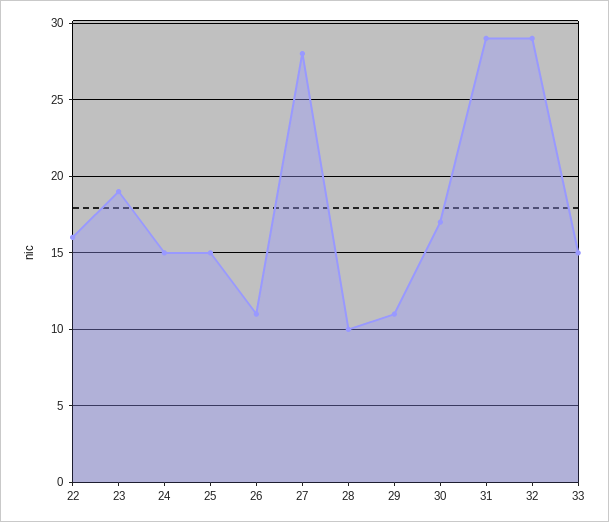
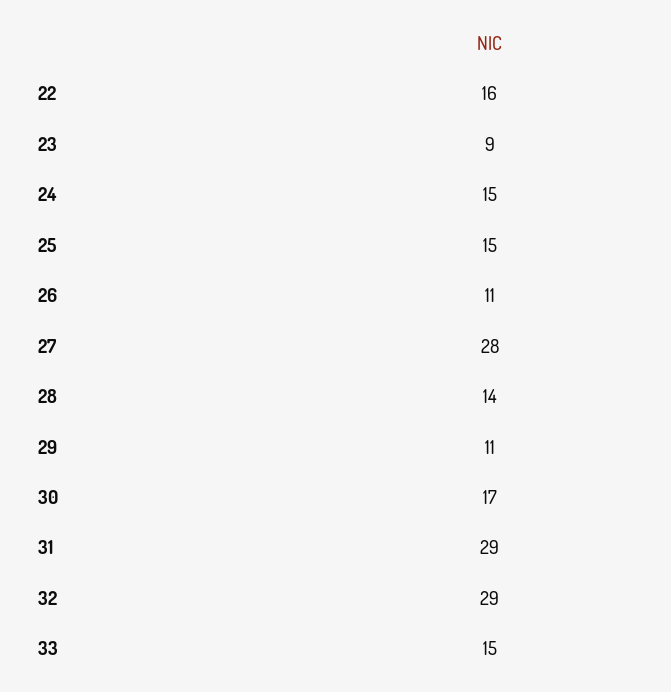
23: 19 -> 9
28: 10 -> 14

